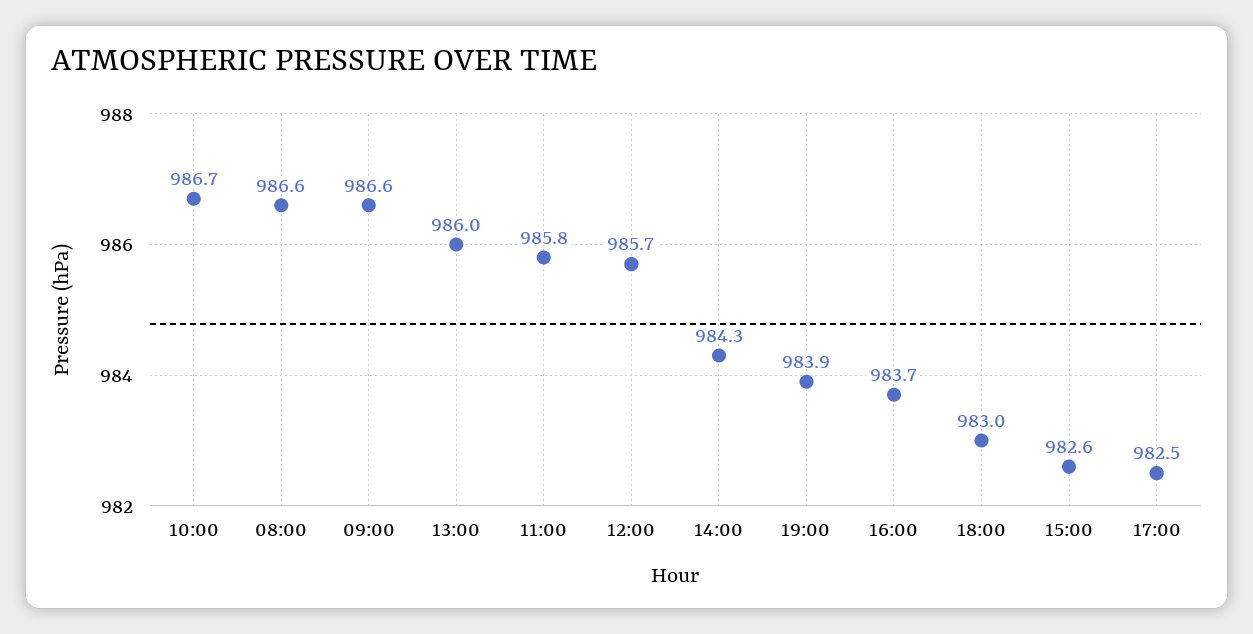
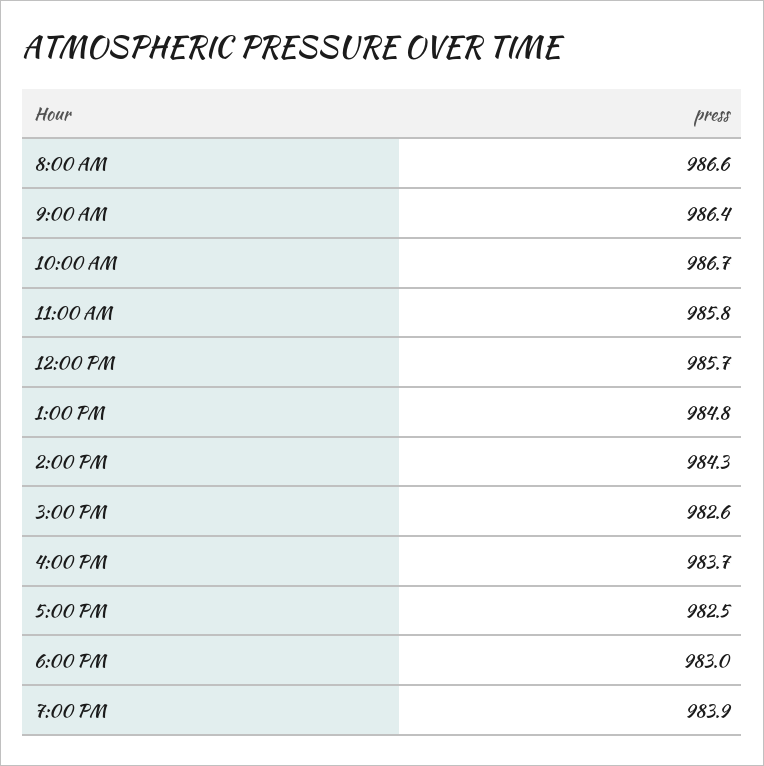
09:00: 986.6 -> 986.4
13:00: 986 -> 984.8

